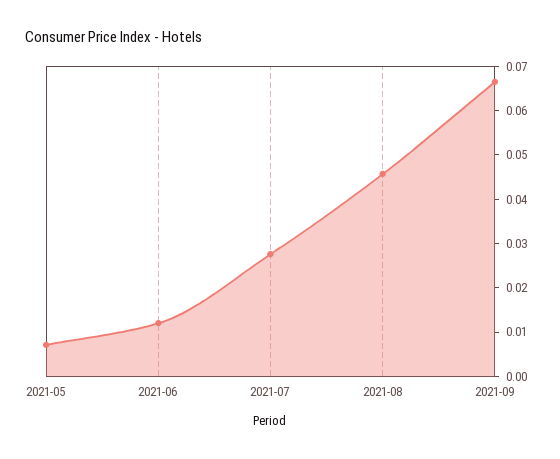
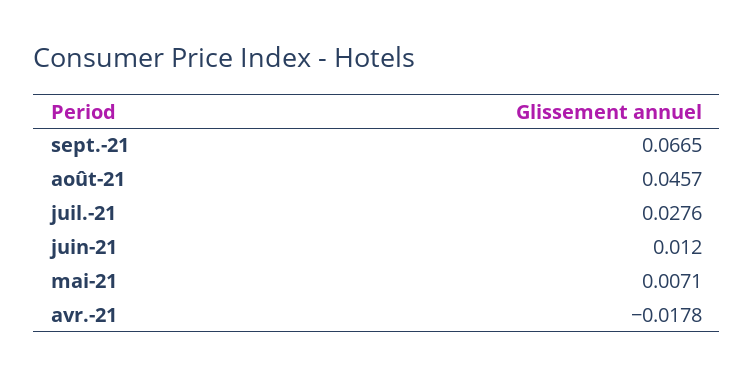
avr.-21: none -> -0.0178

